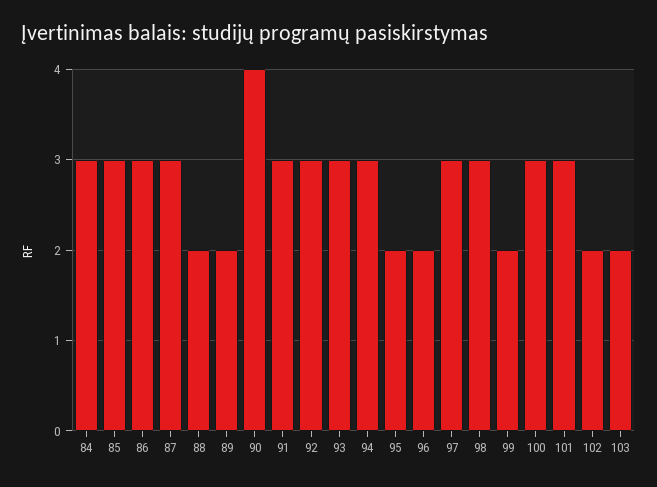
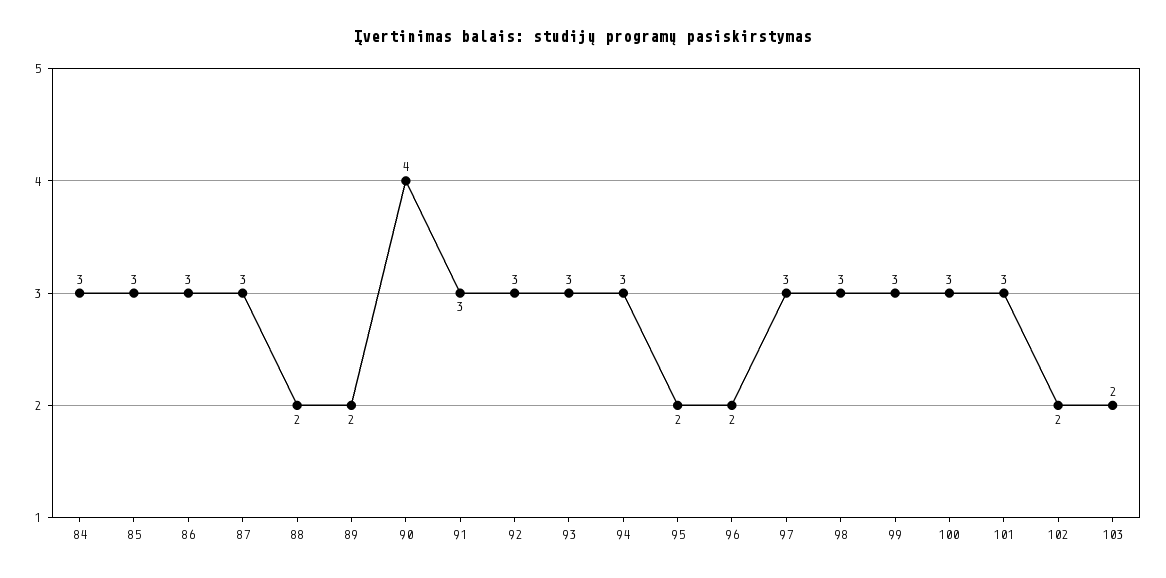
99: 2 -> 3

